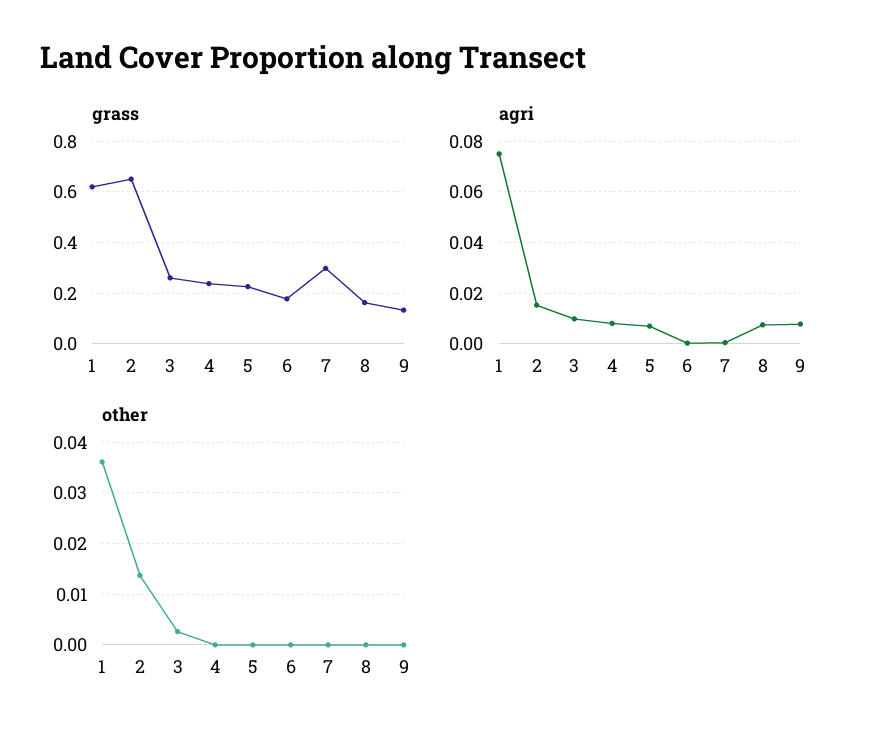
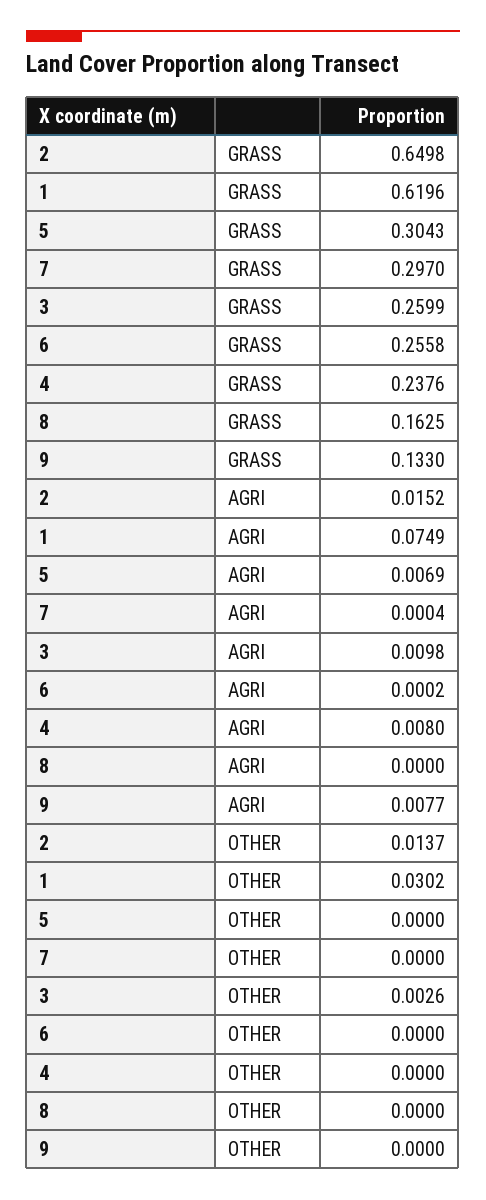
grass, 5: 0.225 -> 0.3043
grass, 6: 0.175 -> 0.2558
agri, 8: 0.0075 -> 0
other, 1: 0.036 -> 0.0302

